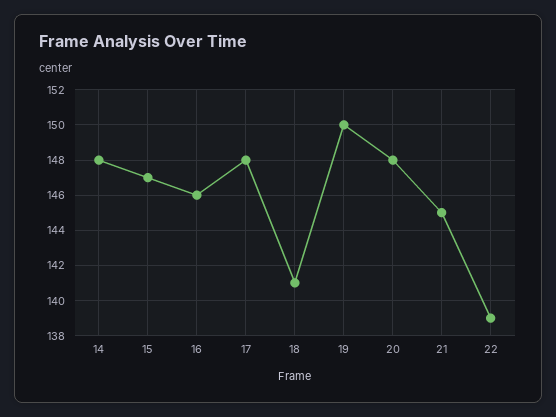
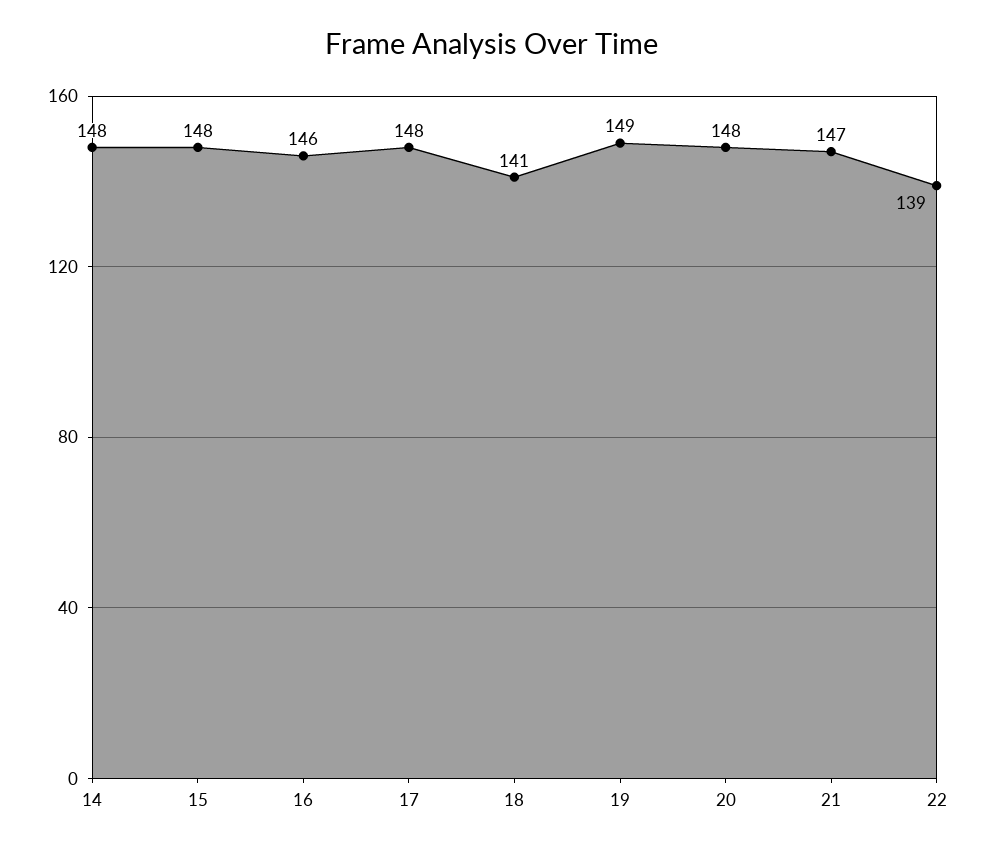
15: 147 -> 148
19: 150 -> 149
21: 145 -> 147

